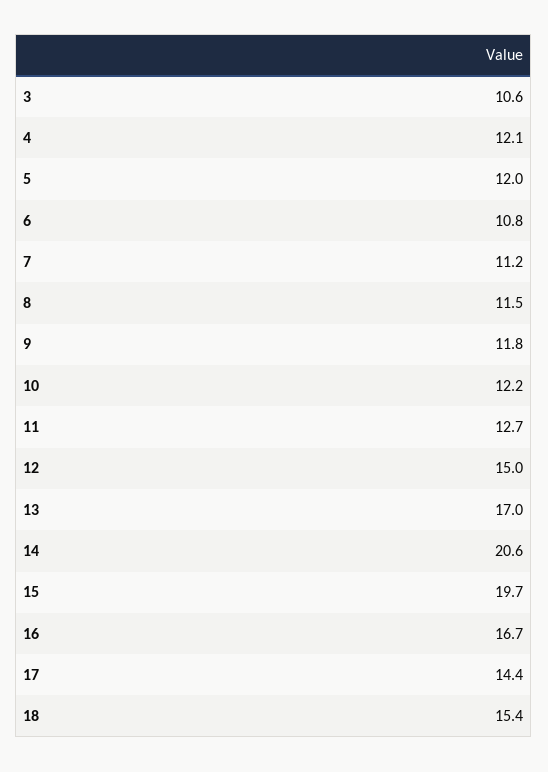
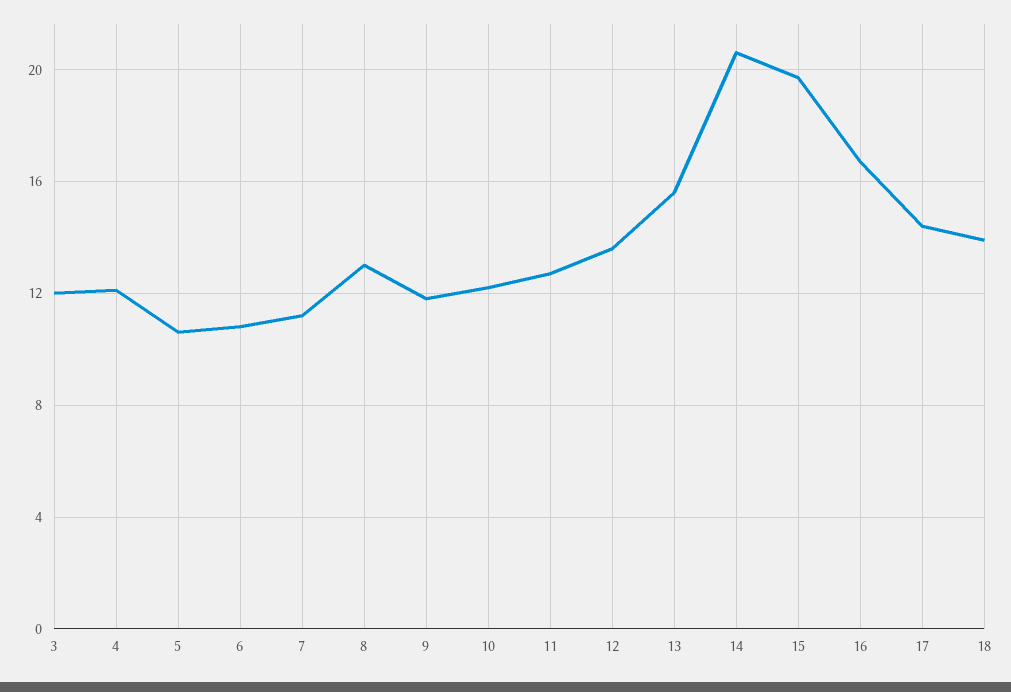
3: 10.6 -> 12
5: 12 -> 10.5
8: 11.5 -> 13
12: 15 -> 13.5
13: 17 -> 15.5
18: 15.4 -> 14

